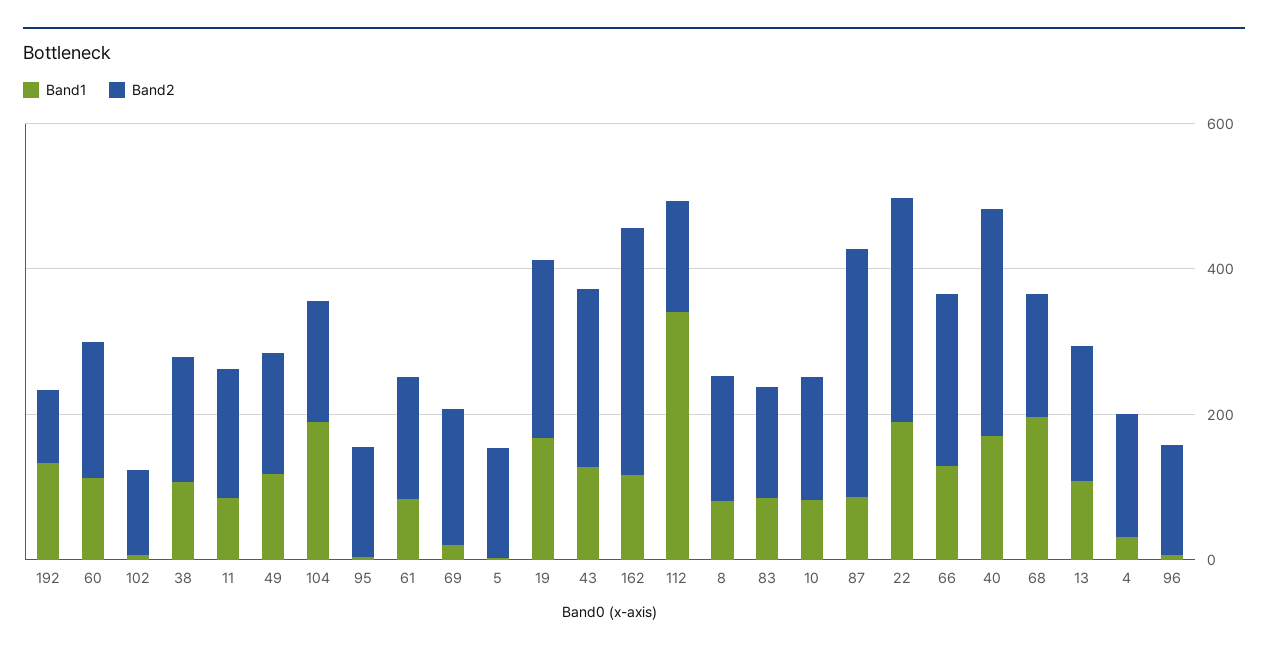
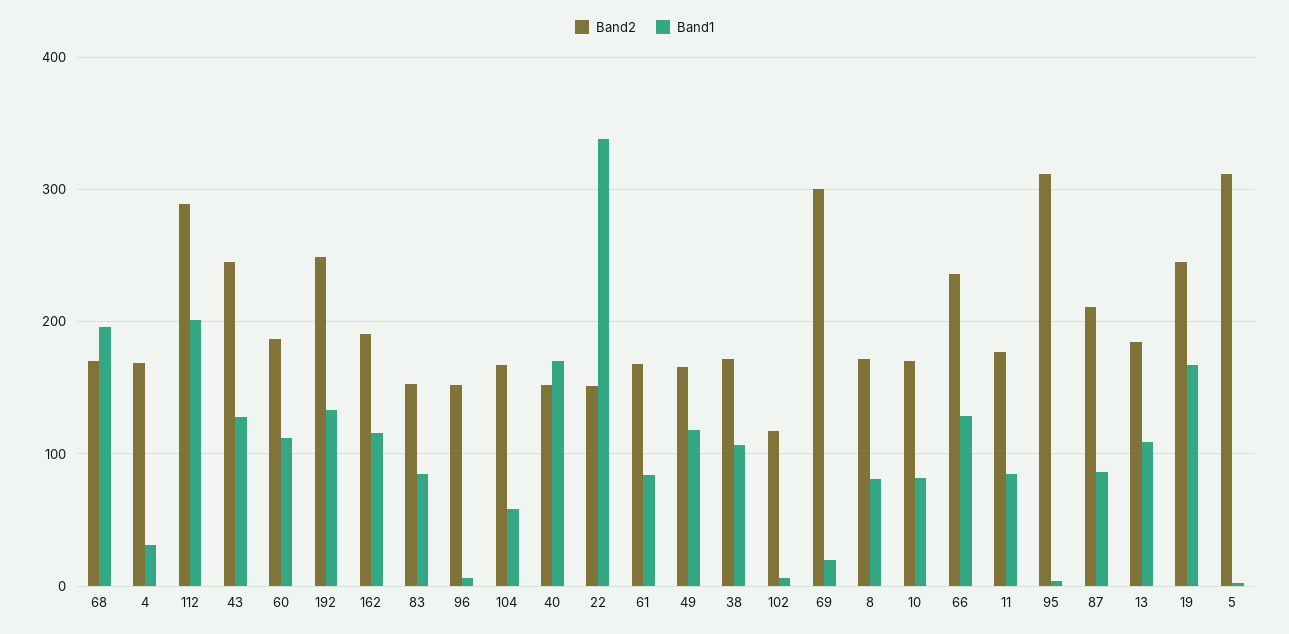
Band2, 192: 100 -> 250
Band1, 104: 200 -> 60
Band2, 95: 150 -> 310
Band2, 69: 200 -> 300
Band2, 5: 150 -> 310
Band2, 162: 350 -> 190
Band1, 112: 350 -> 200
Band2, 112: 150 -> 290
Band2, 87: 350 -> 210
Band1, 22: 200 -> 340
Band2, 22: 300 -> 150
Band2, 40: 300 -> 150

